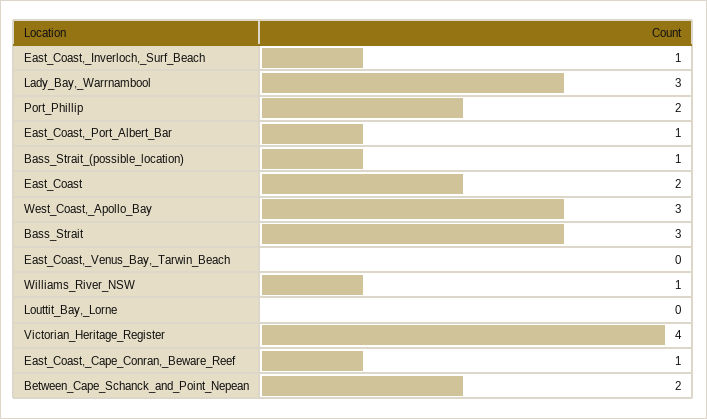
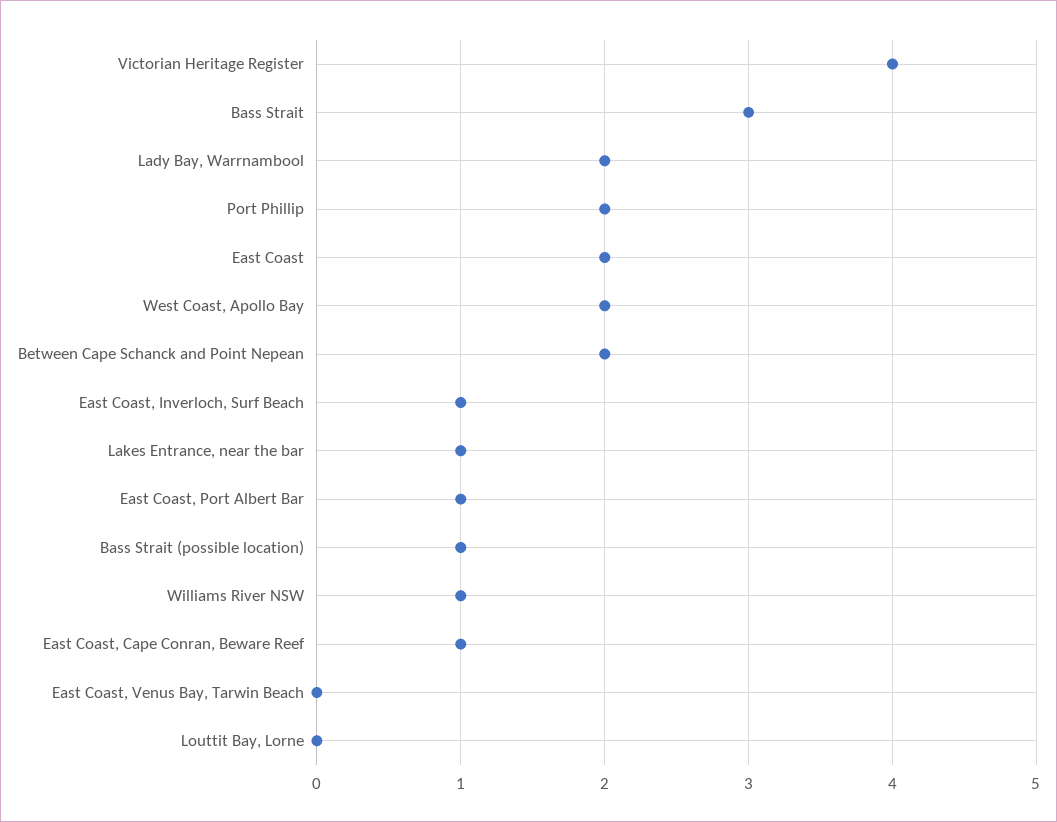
Lady_Bay,_Warrnambool: 3 -> 2
West_Coast,_Apollo_Bay: 3 -> 2
Lakes Entrance, near the bar: none -> 1

